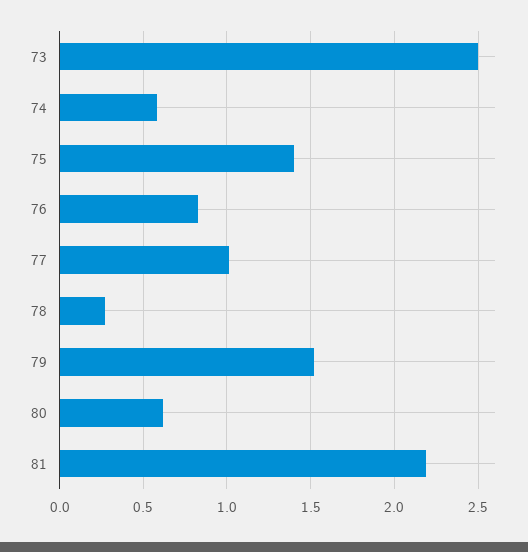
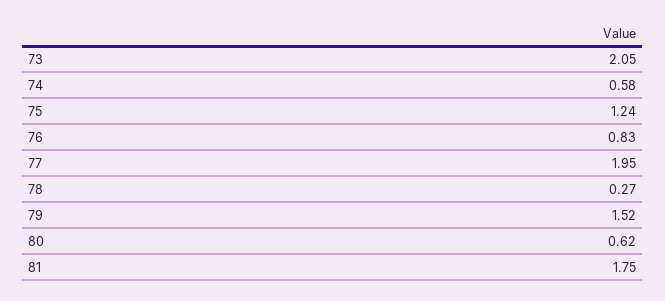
73: 2.5 -> 2.05
75: 1.4 -> 1.24
77: 1 -> 1.95
81: 2.2 -> 1.75

